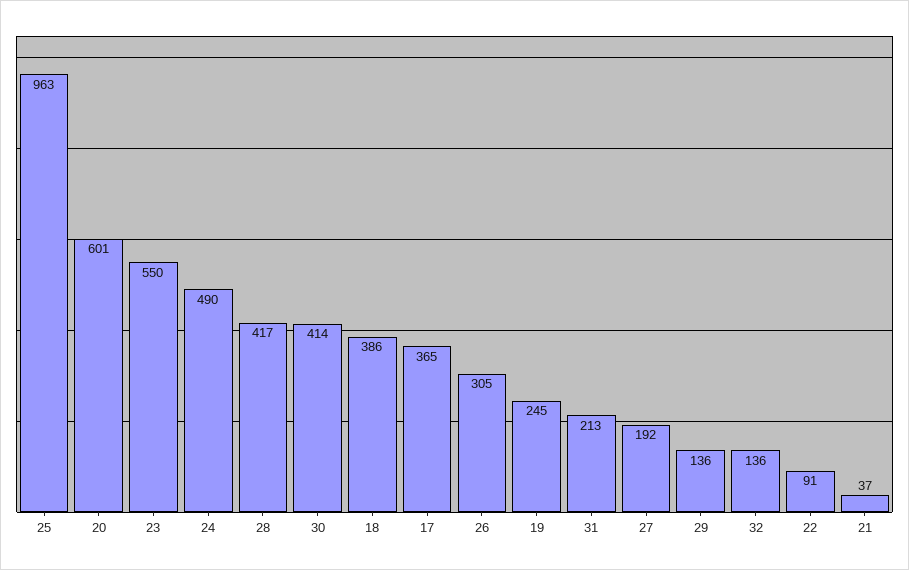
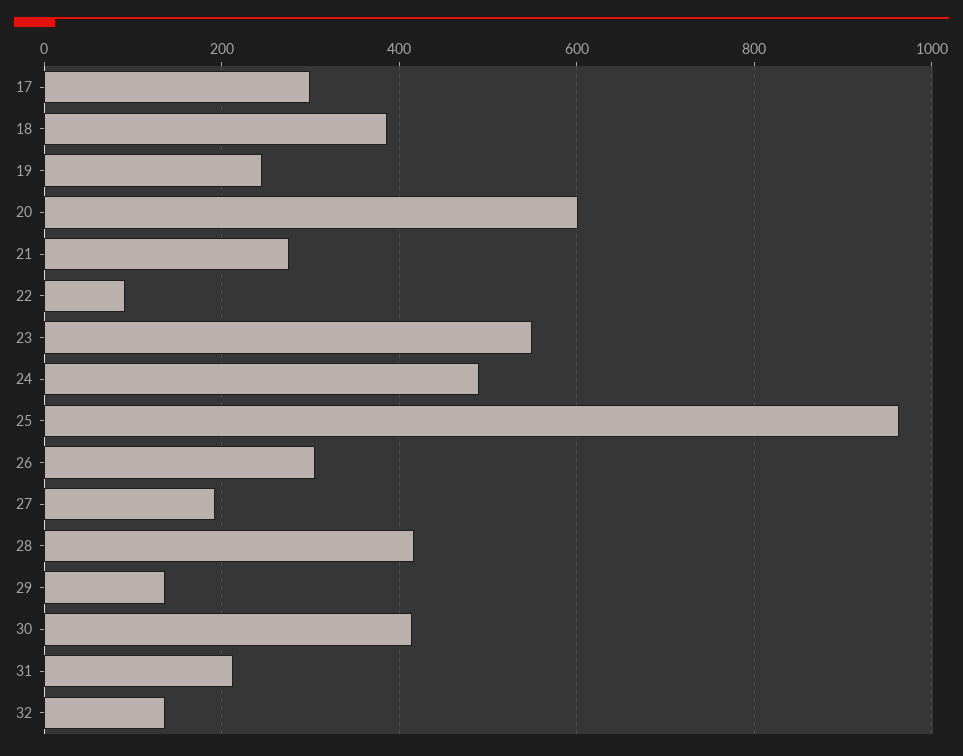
17: 365 -> 300
21: 37 -> 280

